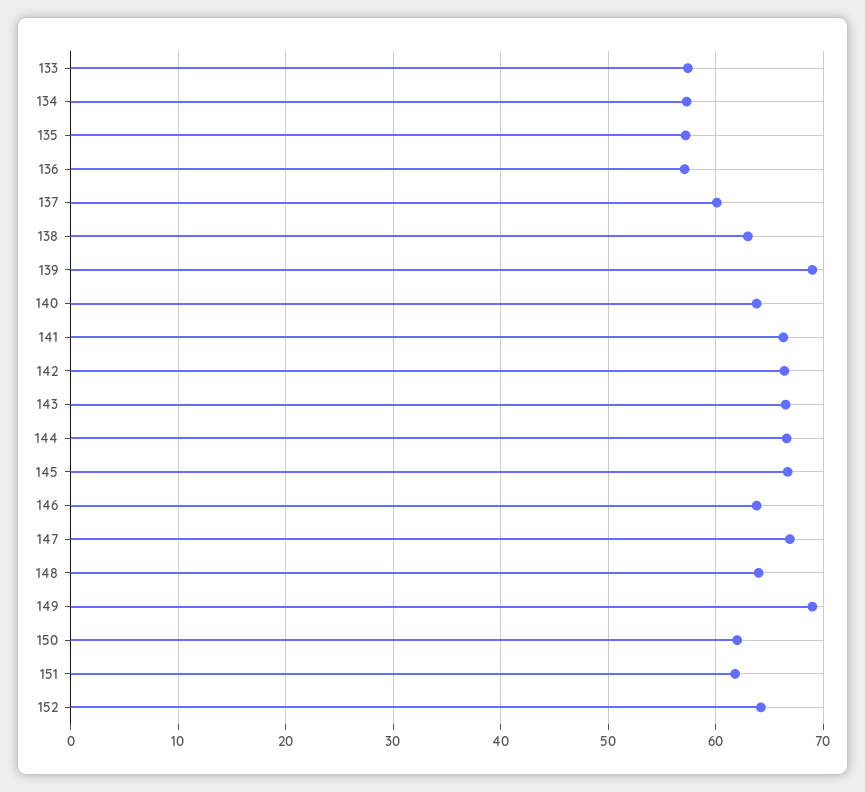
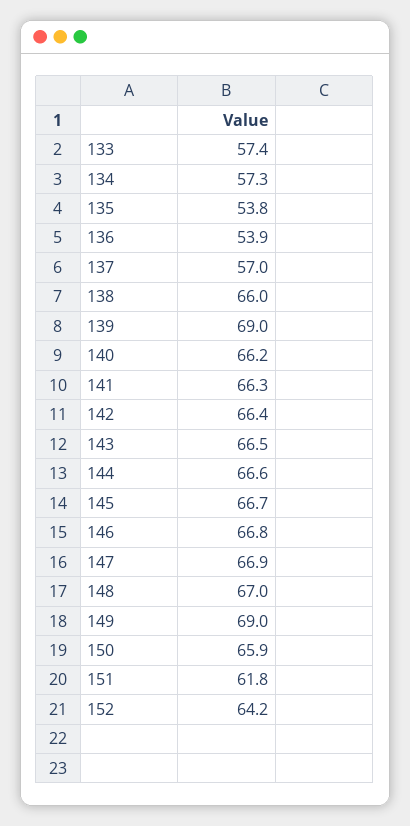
135: 57 -> 53.8
136: 57 -> 53.9
137: 60 -> 57
138: 63 -> 66
140: 64 -> 66.2
146: 64 -> 66.8
148: 64 -> 67
150: 62 -> 65.9

